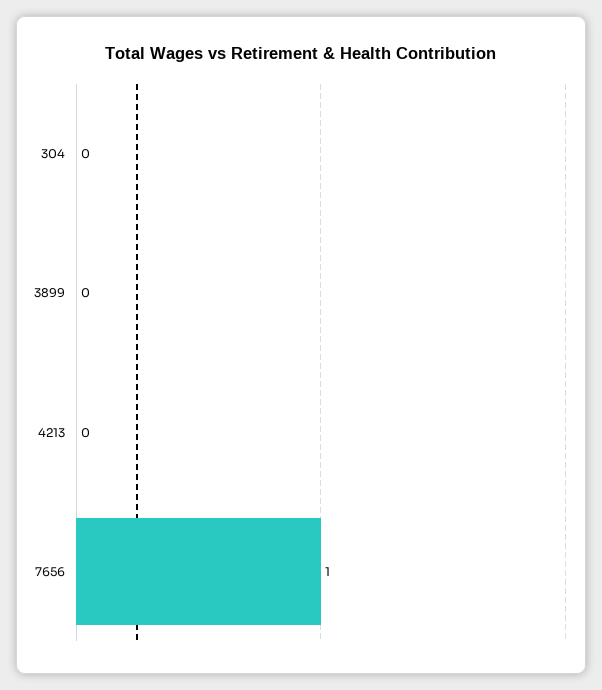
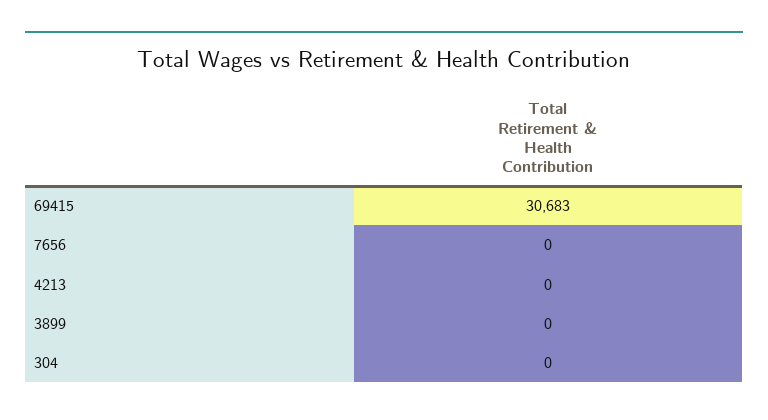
7656: 1 -> 0
69415: none -> 30683

